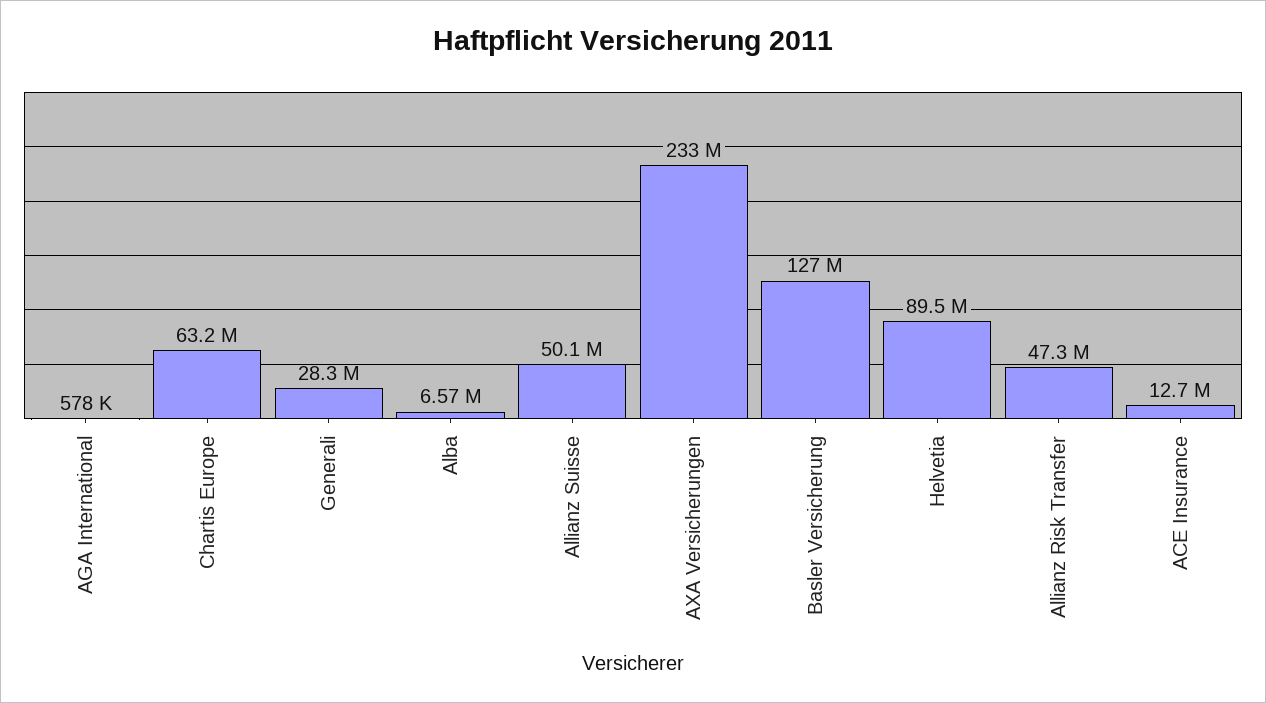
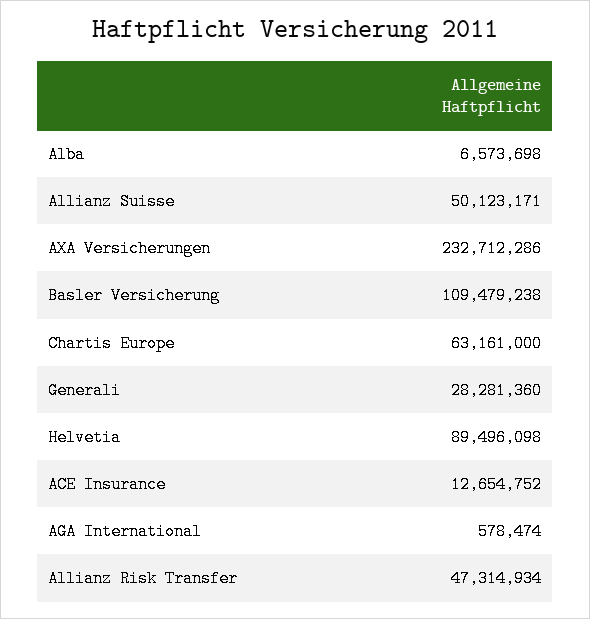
Basler Versicherung: 127000000 -> 109479238

